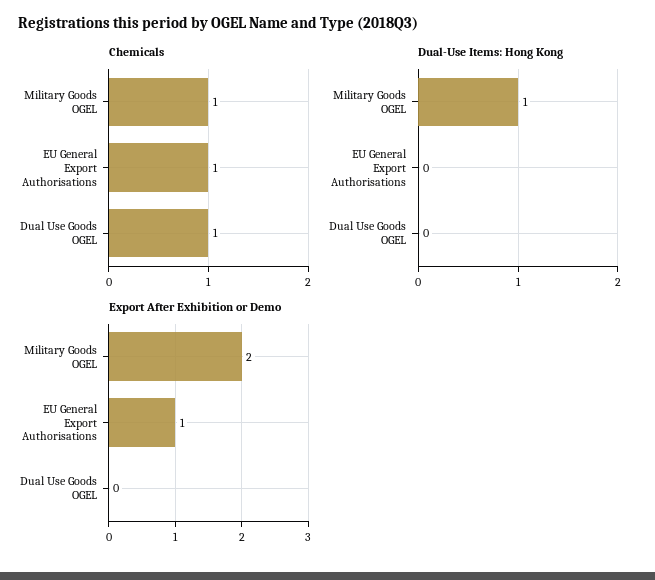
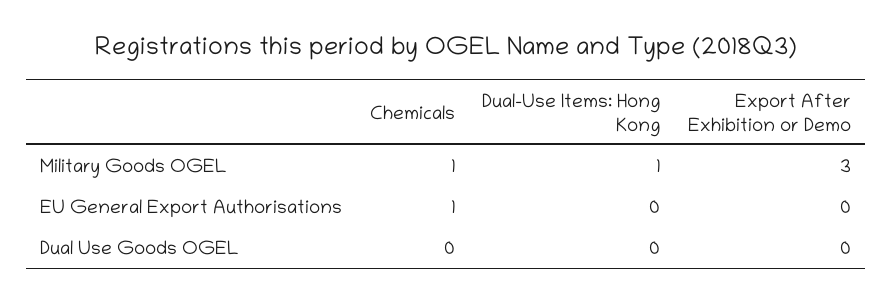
Chemicals, Dual Use Goods OGEL: 1 -> 0
Export After Exhibition or Demo, Military Goods OGEL: 2 -> 3
Export After Exhibition or Demo, EU General Export Authorisations: 1 -> 0

